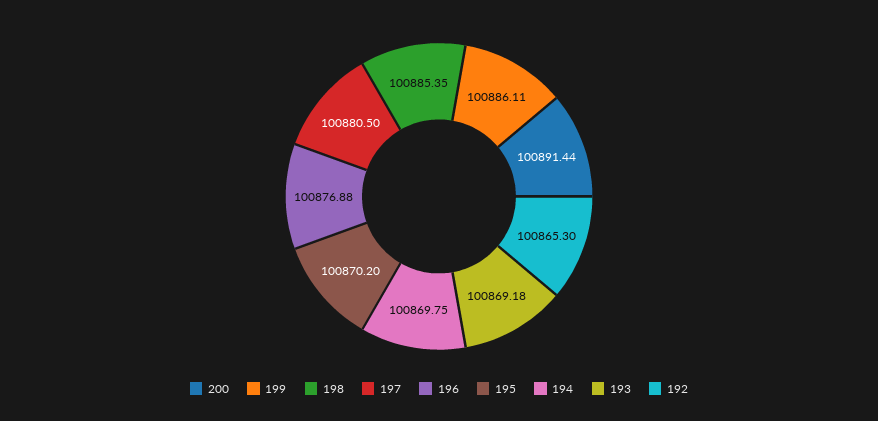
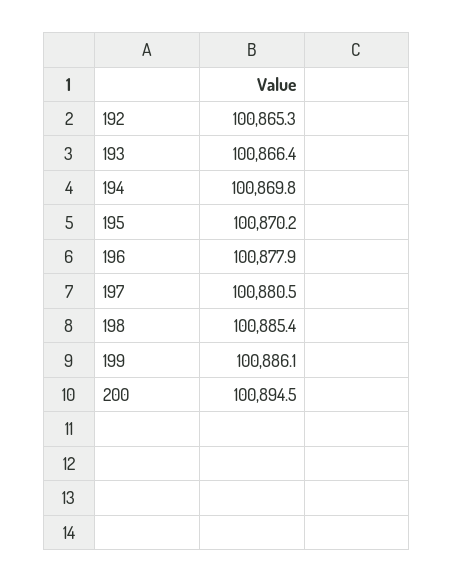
200: 100891.44 -> 100894.5
196: 100876.88 -> 100877.9
193: 100869.18 -> 100866.4

